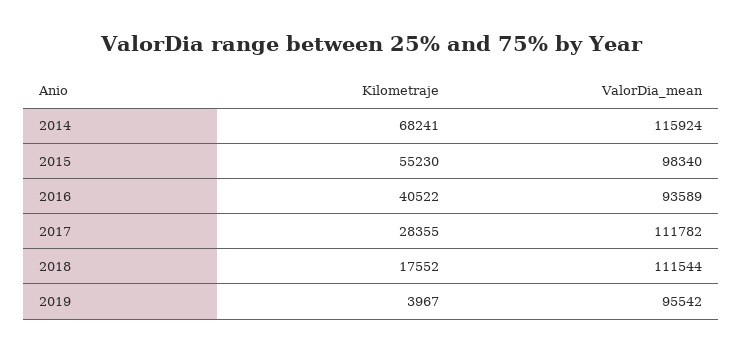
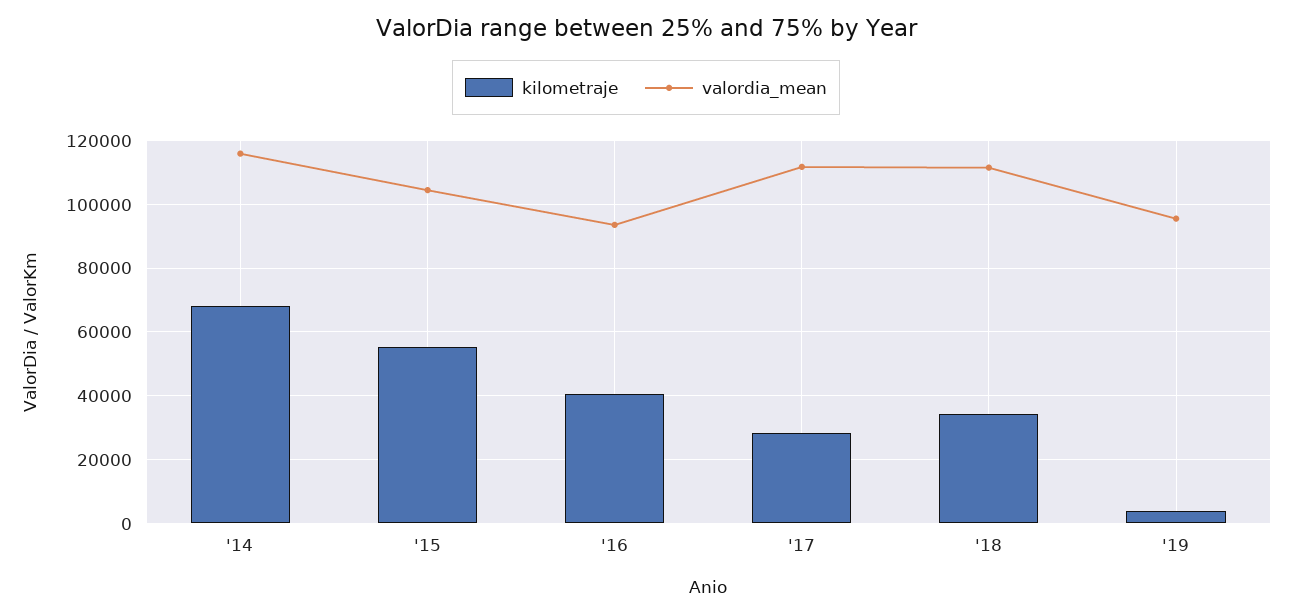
ValorDia_mean, 2015: 98340 -> 104000
Kilometraje, 2018: 17552 -> 34000

